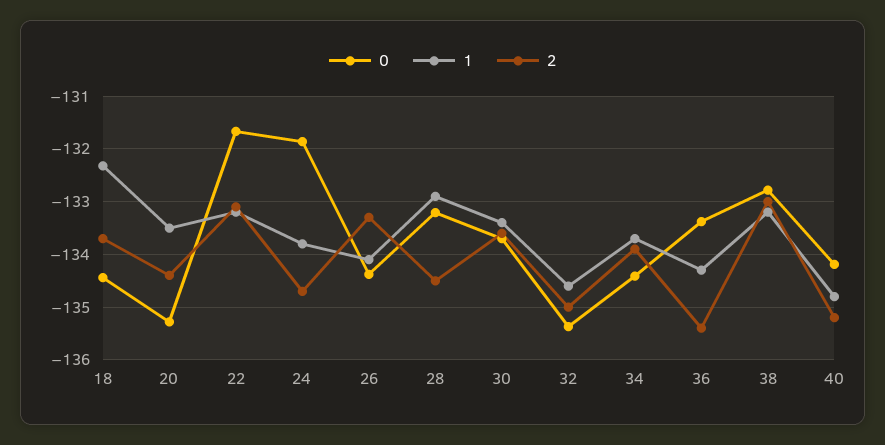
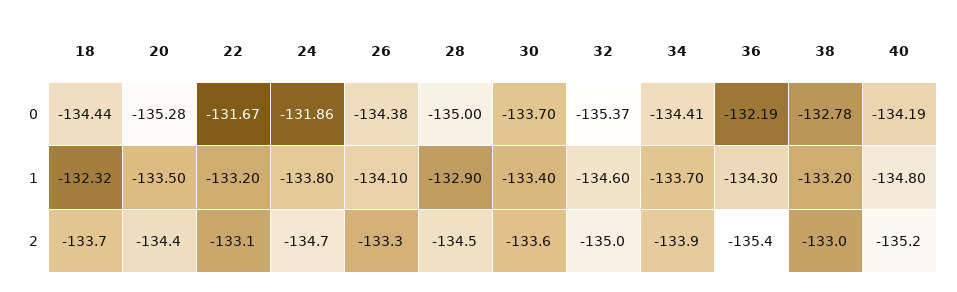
0, 28: -133.2 -> -135
0, 36: -133.4 -> -132.19

